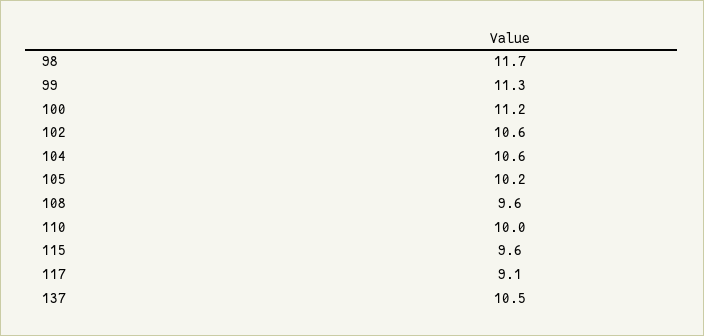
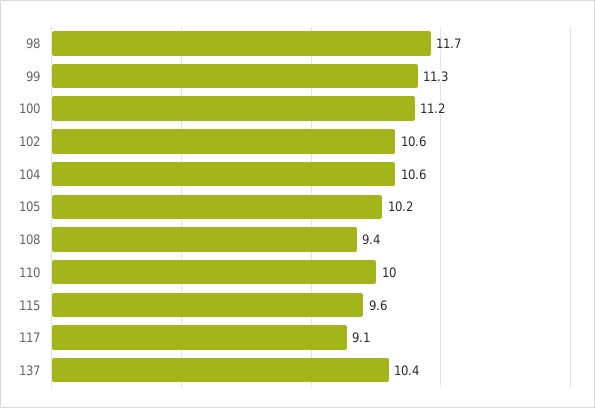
108: 9.6 -> 9.4
137: 10.5 -> 10.4

